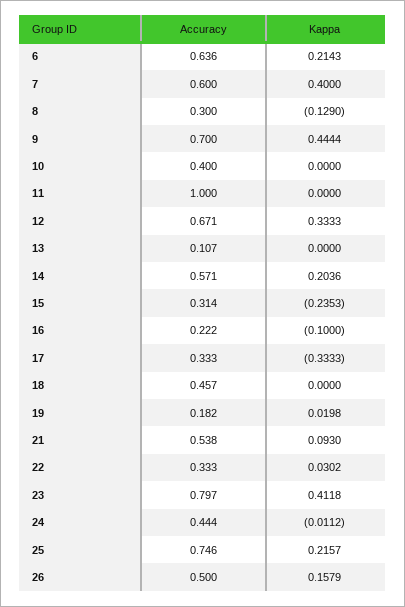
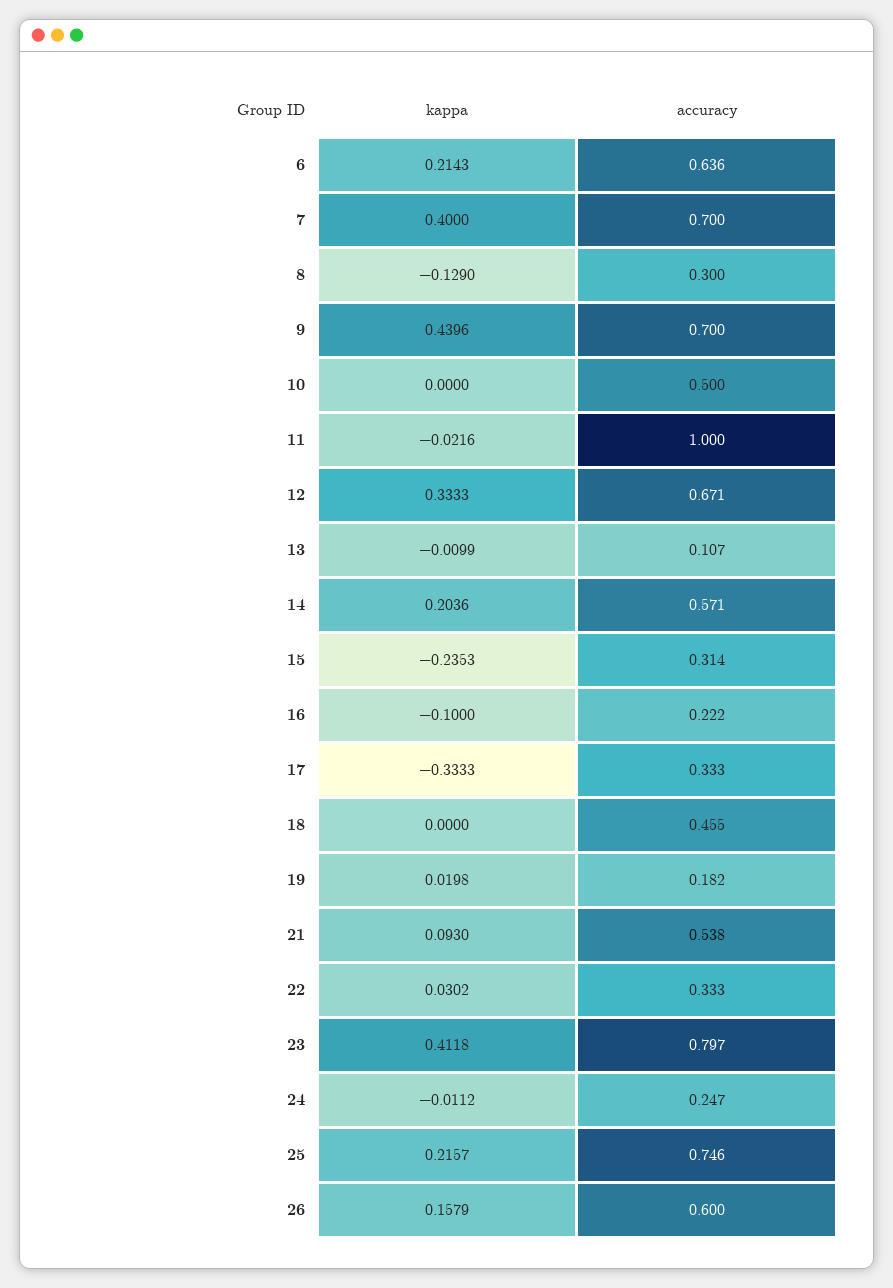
Accuracy, 7: 0.6 -> 0.7
Kappa, 9: 0.4444 -> 0.4396
Accuracy, 10: 0.4 -> 0.5
Kappa, 11: 0 -> -0.0216
Kappa, 13: 0 -> -0.0099
Accuracy, 18: 0.457 -> 0.455
Accuracy, 24: 0.444 -> 0.247
Accuracy, 26: 0.5 -> 0.6

